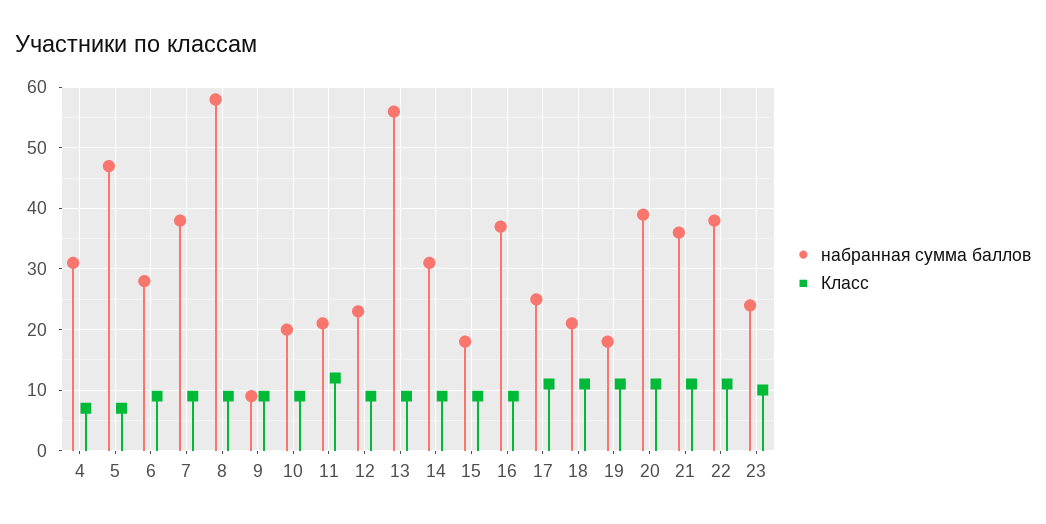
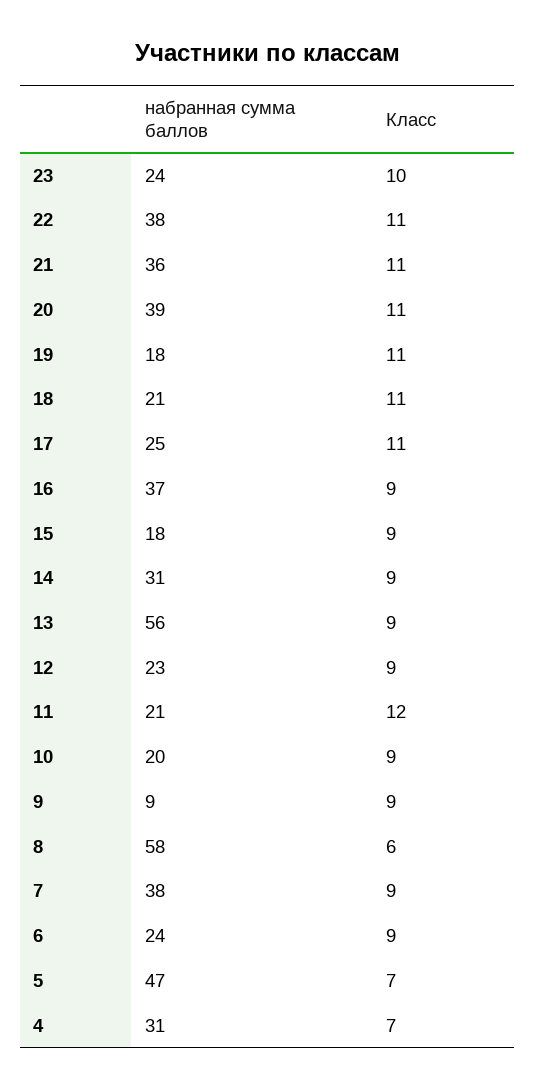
набранная сумма баллов, 6: 28 -> 24
Класс, 8: 9 -> 6

